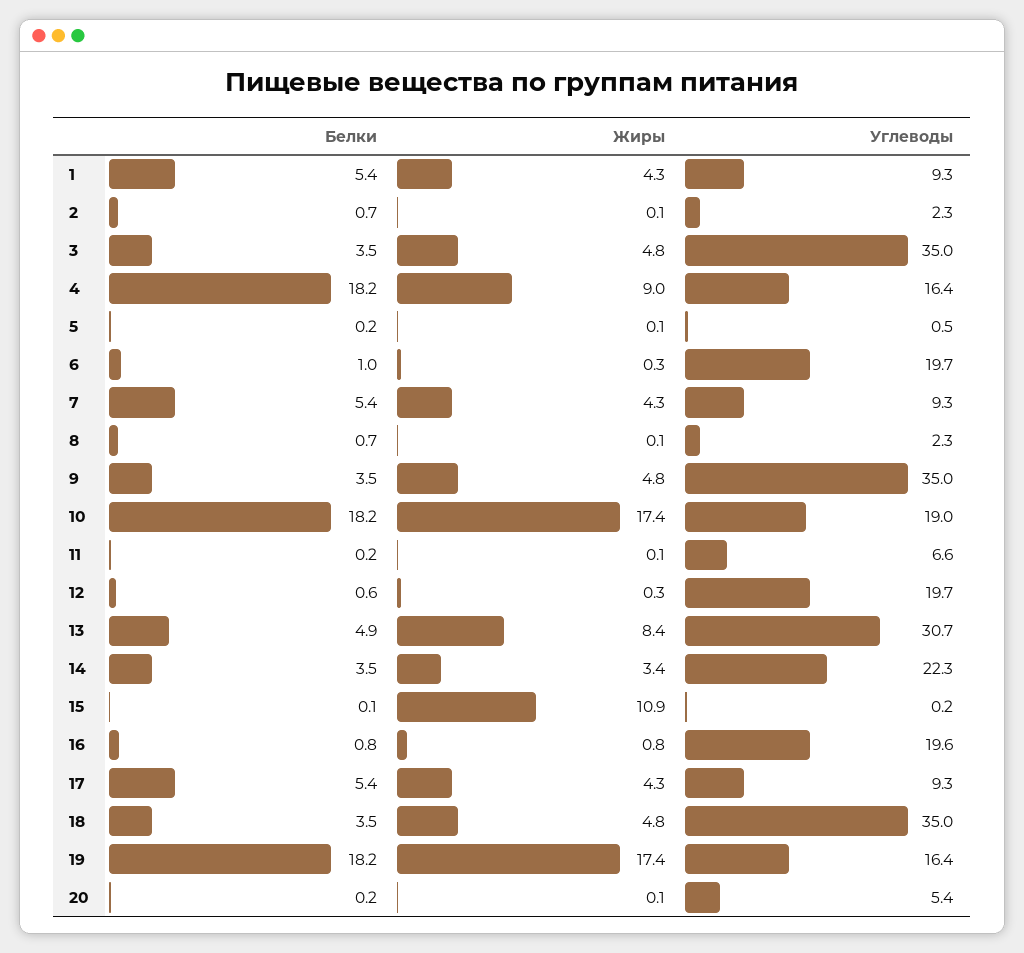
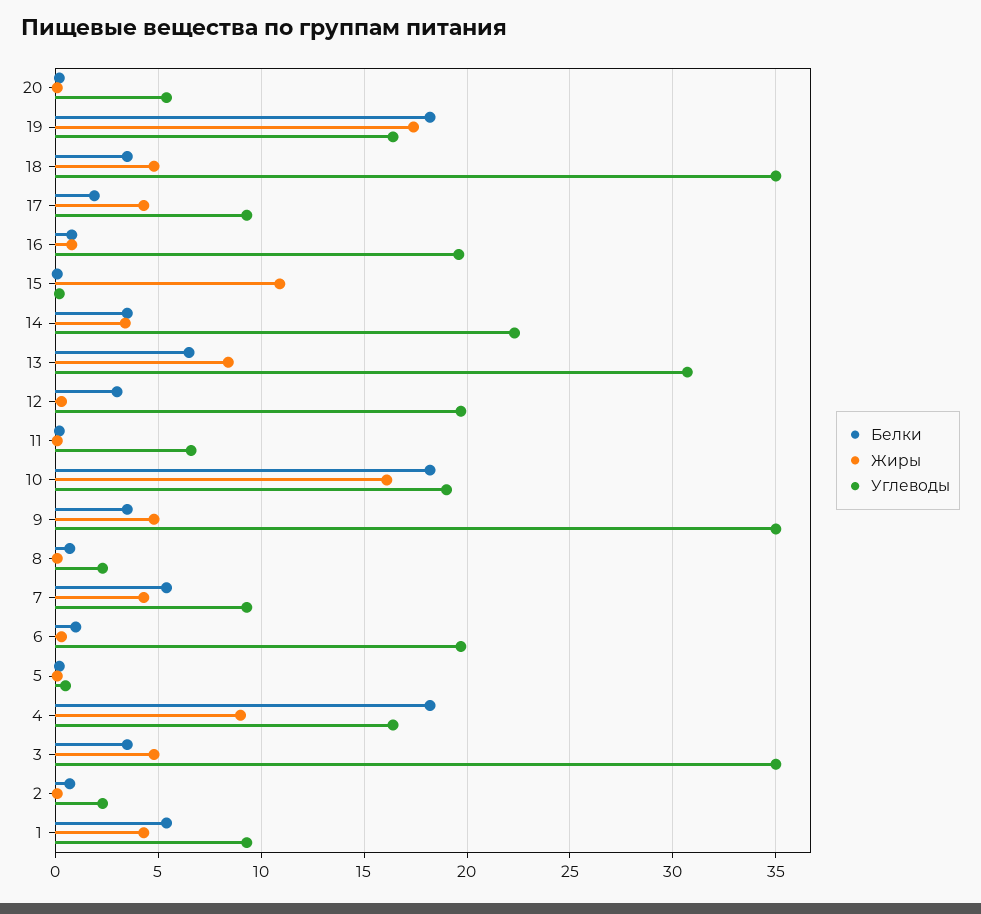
Жиры, 10: 17.4 -> 16
Белки, 12: 0.6 -> 3
Белки, 13: 4.9 -> 6.5
Белки, 17: 5.4 -> 2

